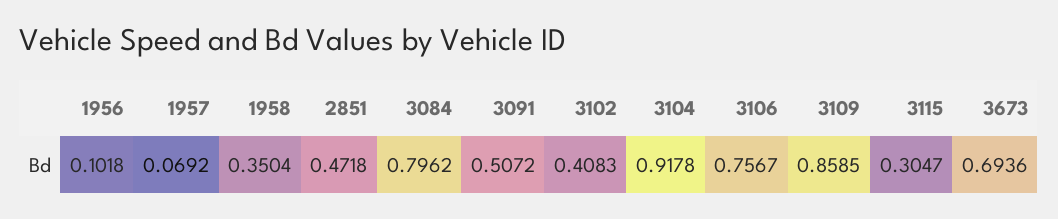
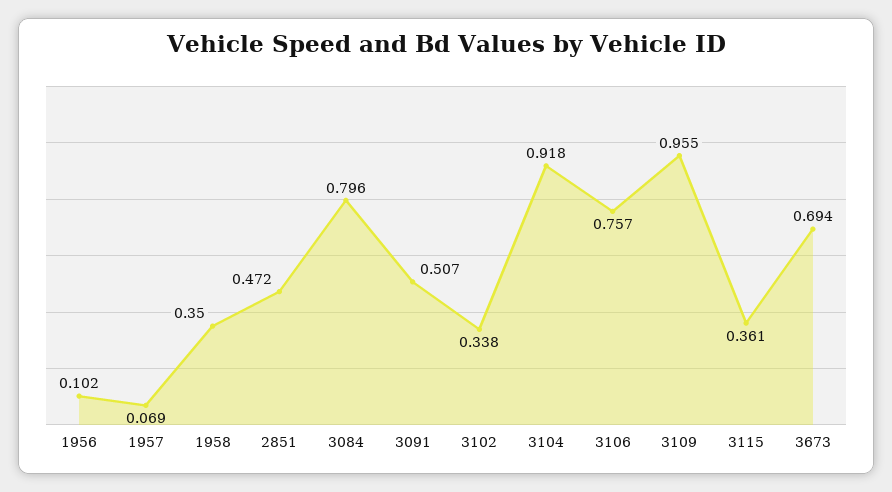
3102: 0.4083 -> 0.338
3109: 0.8585 -> 0.955
3115: 0.3047 -> 0.361

